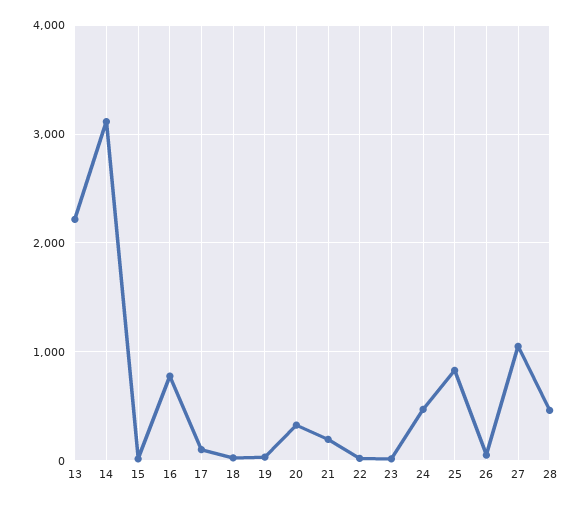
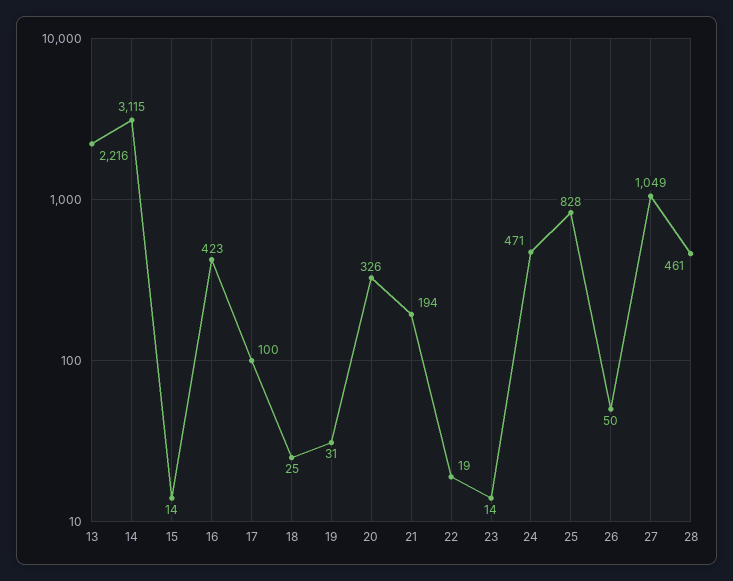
16: 800 -> 423

